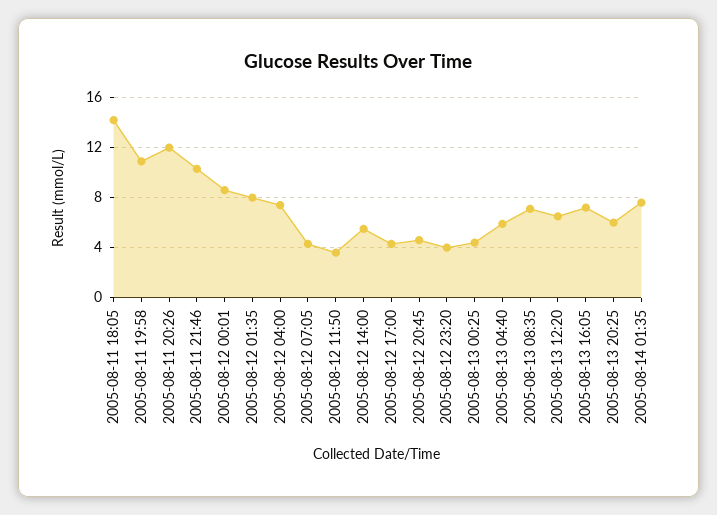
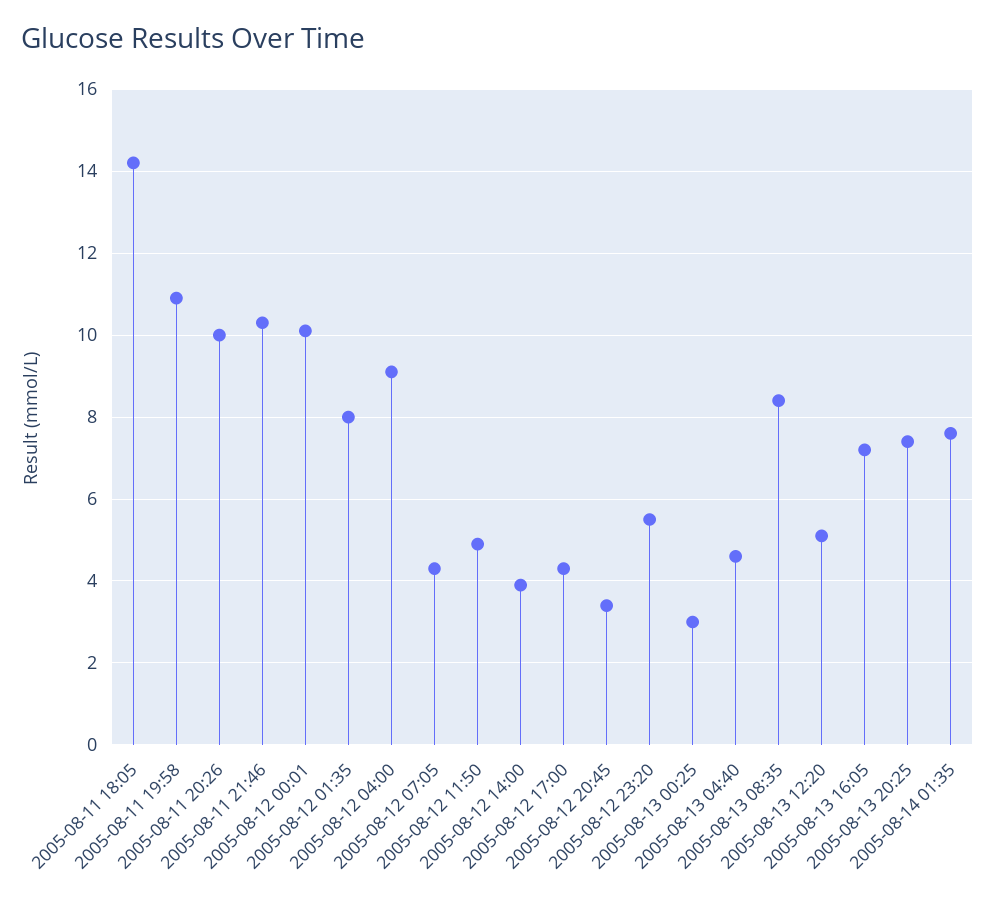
2005-08-11 20:26: 12 -> 10
2005-08-12 00:01: 8.5 -> 10
2005-08-12 04:00: 7.5 -> 9
2005-08-12 11:50: 3.5 -> 5
2005-08-12 14:00: 5.5 -> 4
2005-08-12 20:45: 4.5 -> 3.5
2005-08-12 23:20: 4 -> 5.5
2005-08-13 00:25: 4.5 -> 3
2005-08-13 04:40: 6 -> 4.5
2005-08-13 08:35: 7 -> 8.5
2005-08-13 12:20: 6.5 -> 5
2005-08-13 20:25: 6 -> 7.5

